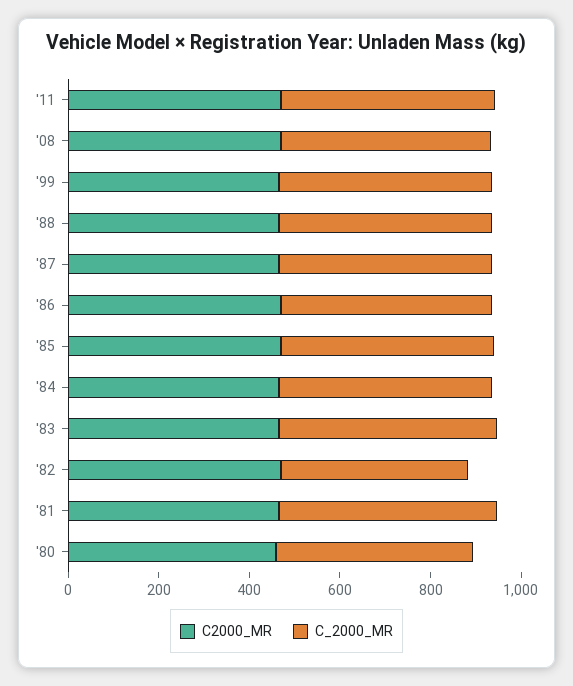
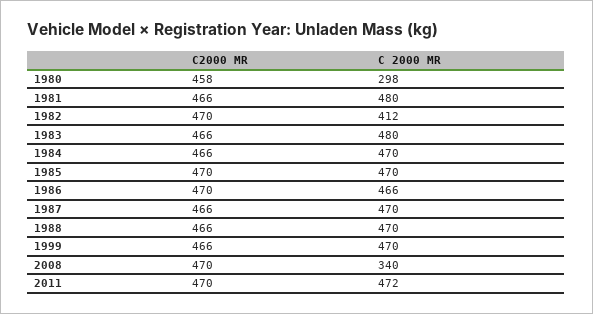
C_2000_MR, '08: 450 -> 340
C_2000_MR, '80: 450 -> 298

